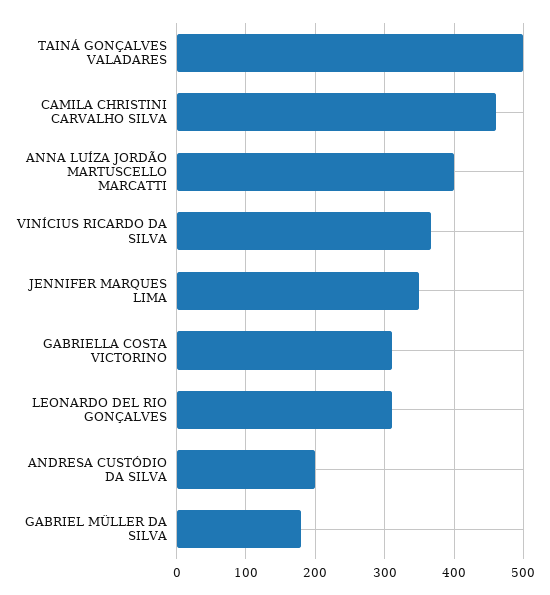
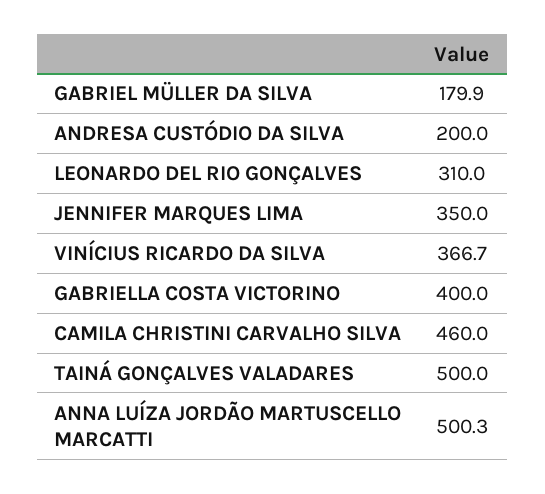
ANNA LUÍZA JORDÃO MARTUSCELLO MARCATTI: 400 -> 500.3
GABRIELLA COSTA VICTORINO: 310 -> 400

